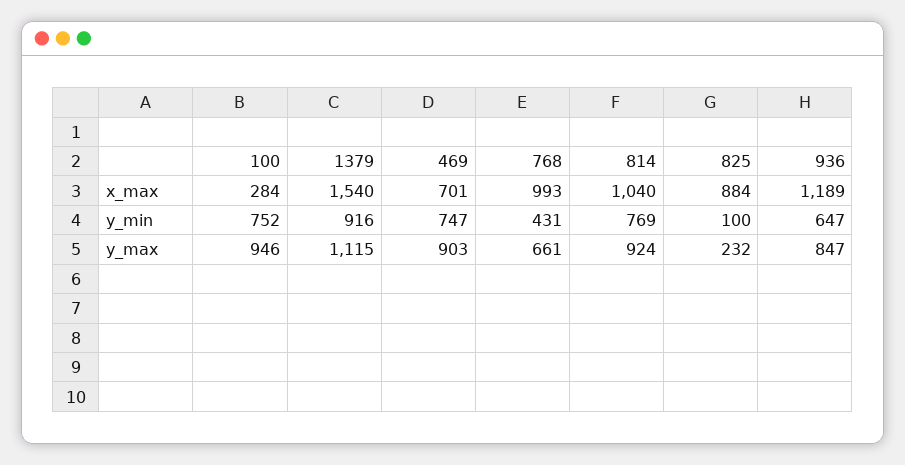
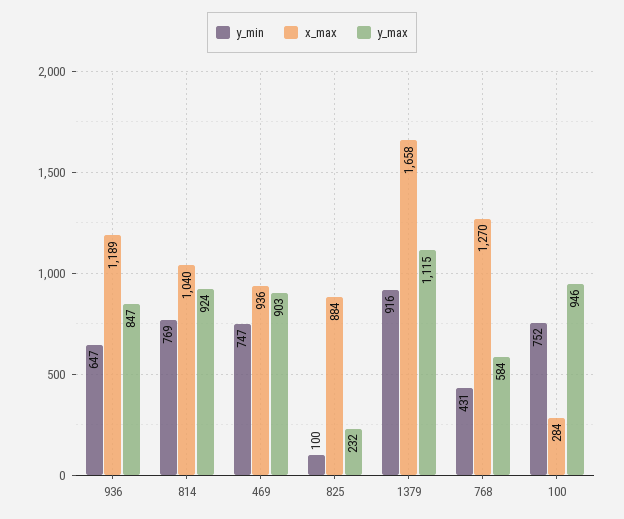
x_max, 1379: 1540 -> 1658
x_max, 469: 701 -> 936
x_max, 768: 993 -> 1270
y_max, 768: 661 -> 584

